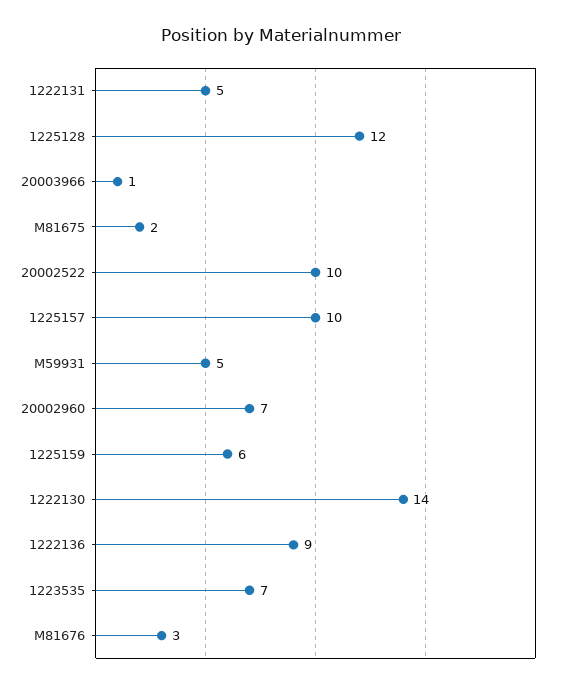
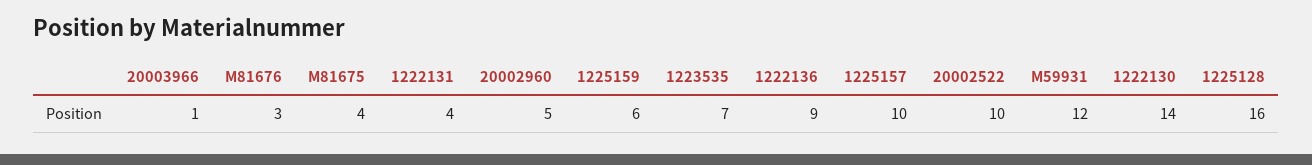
1222131: 5 -> 4
1225128: 12 -> 16
M81675: 2 -> 4
M59931: 5 -> 12
20002960: 7 -> 5

